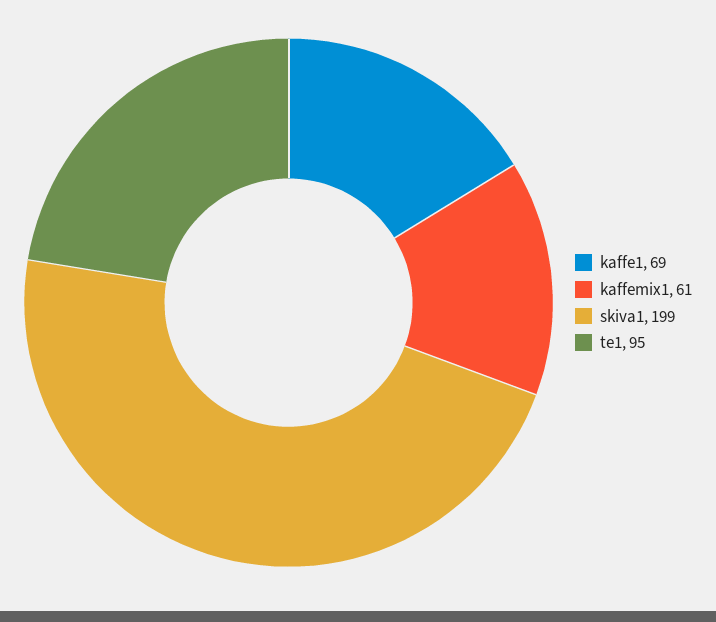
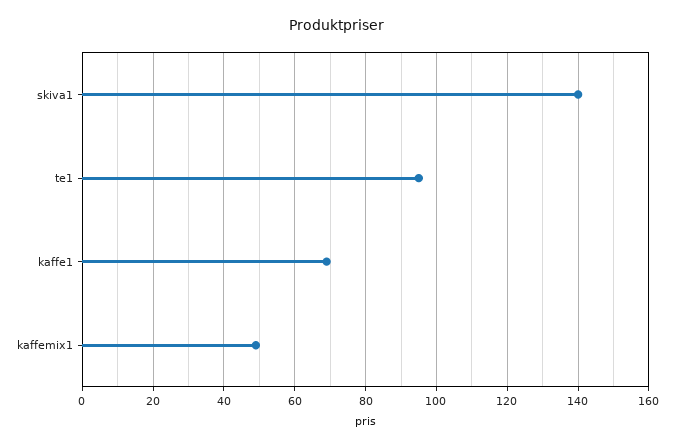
kaffemix1: 61 -> 50
skiva1: 199 -> 140

